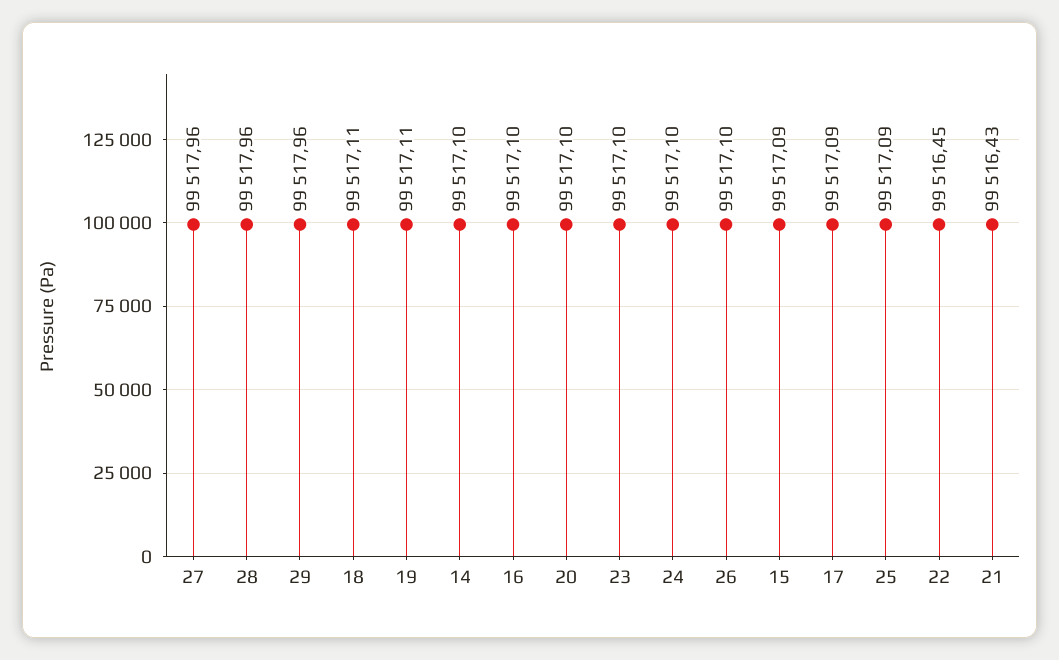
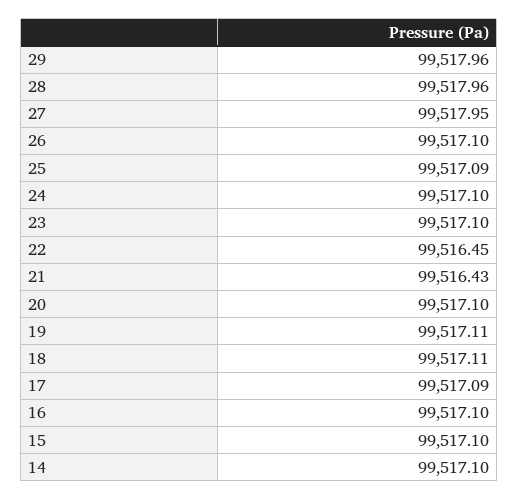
27: 99517.96 -> 99517.95
15: 99517.09 -> 99517.1

